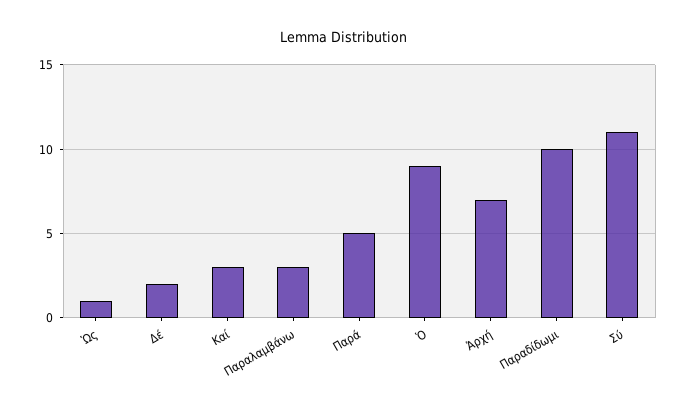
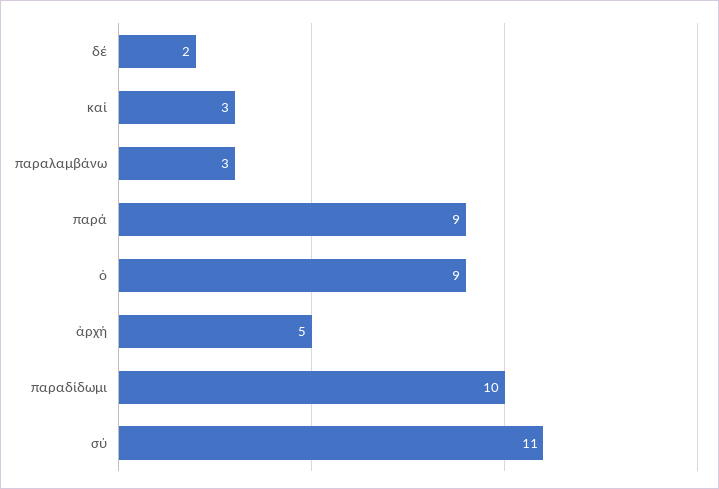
Ὡς: 1 -> none
Παρά: 5 -> 9
Ἀρχή: 7 -> 5

